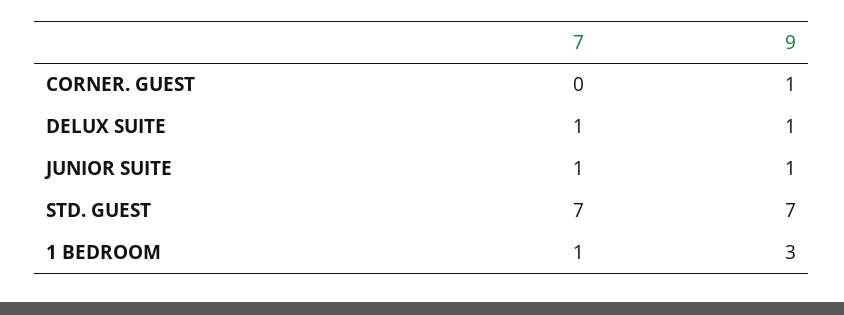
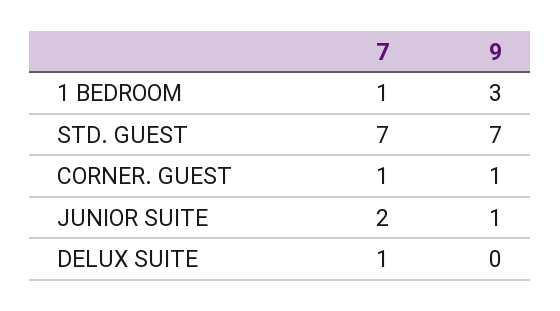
7, CORNER. GUEST: 0 -> 1
9, DELUX SUITE: 1 -> 0
7, JUNIOR SUITE: 1 -> 2

